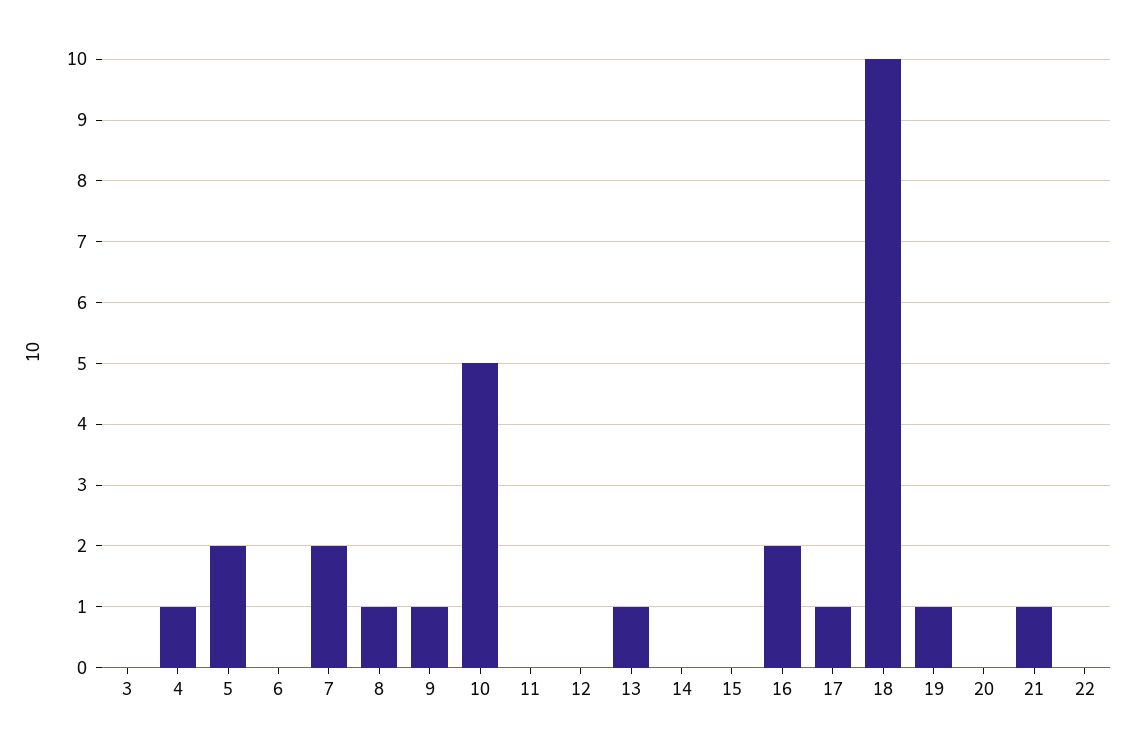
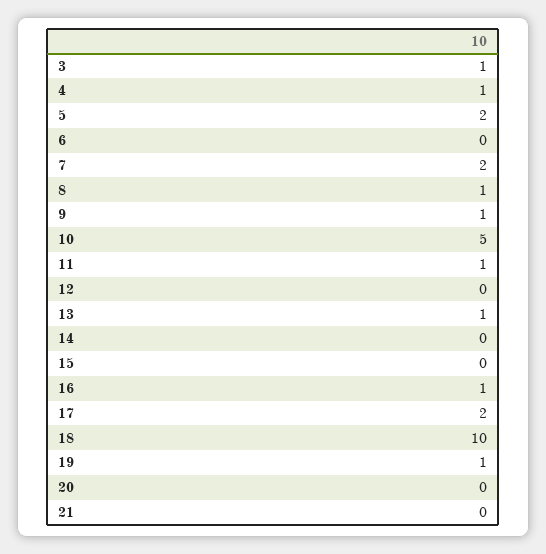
3: 0 -> 1
11: 0 -> 1
16: 2 -> 1
17: 1 -> 2
21: 1 -> 0
22: 0 -> none

